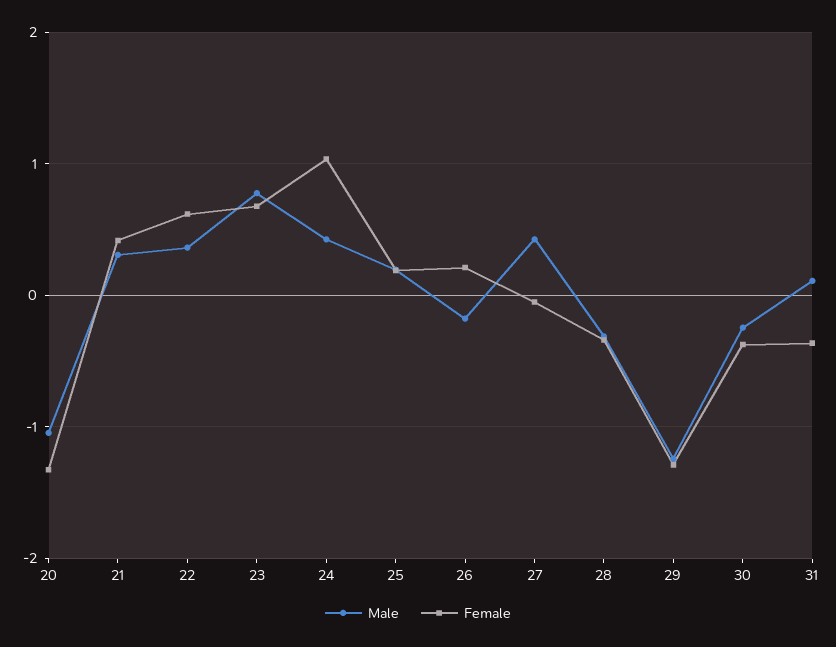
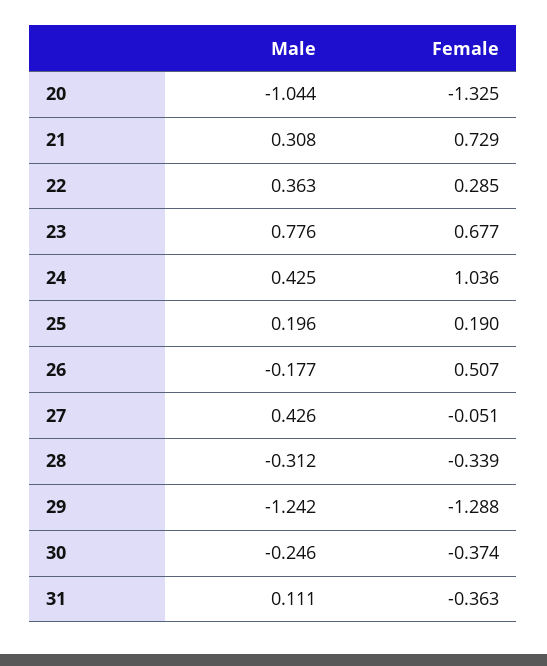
Female, 21: 0.4 -> 0.729
Female, 22: 0.6 -> 0.285
Female, 26: 0.2 -> 0.507

